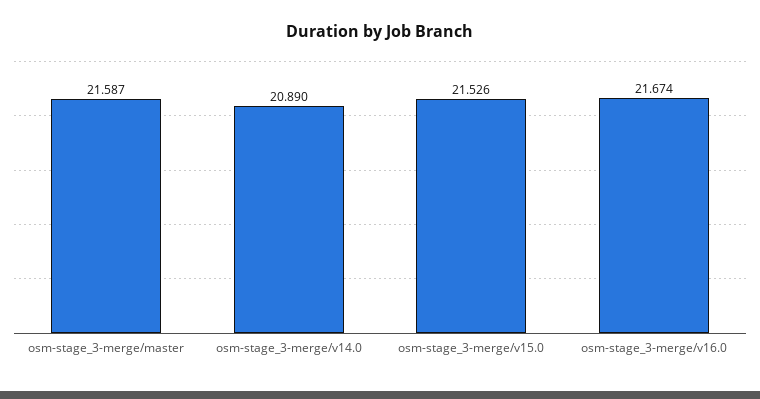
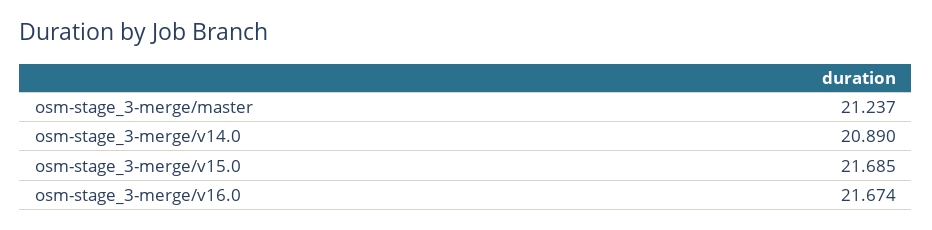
osm-stage_3-merge/master: 21.587 -> 21.237
osm-stage_3-merge/v15.0: 21.526 -> 21.685

